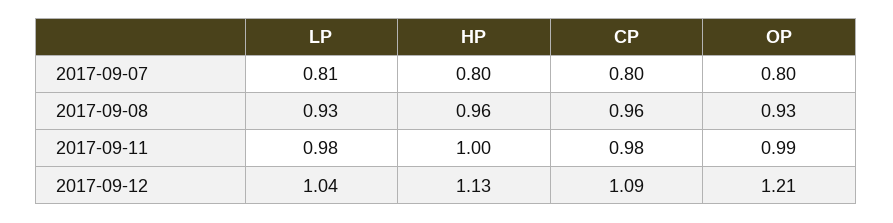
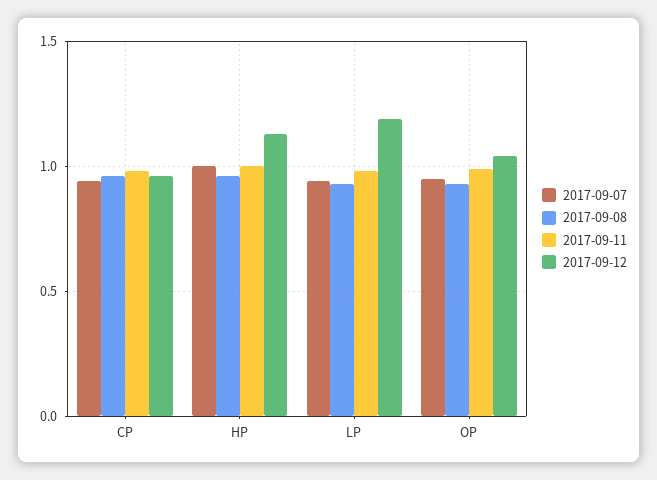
2017-09-07, LP: 0.81 -> 0.95
2017-09-07, HP: 0.8 -> 1
2017-09-07, CP: 0.8 -> 0.95
2017-09-07, OP: 0.8 -> 0.95
2017-09-12, LP: 1.04 -> 1.2
2017-09-12, CP: 1.09 -> 0.95
2017-09-12, OP: 1.21 -> 1.05

